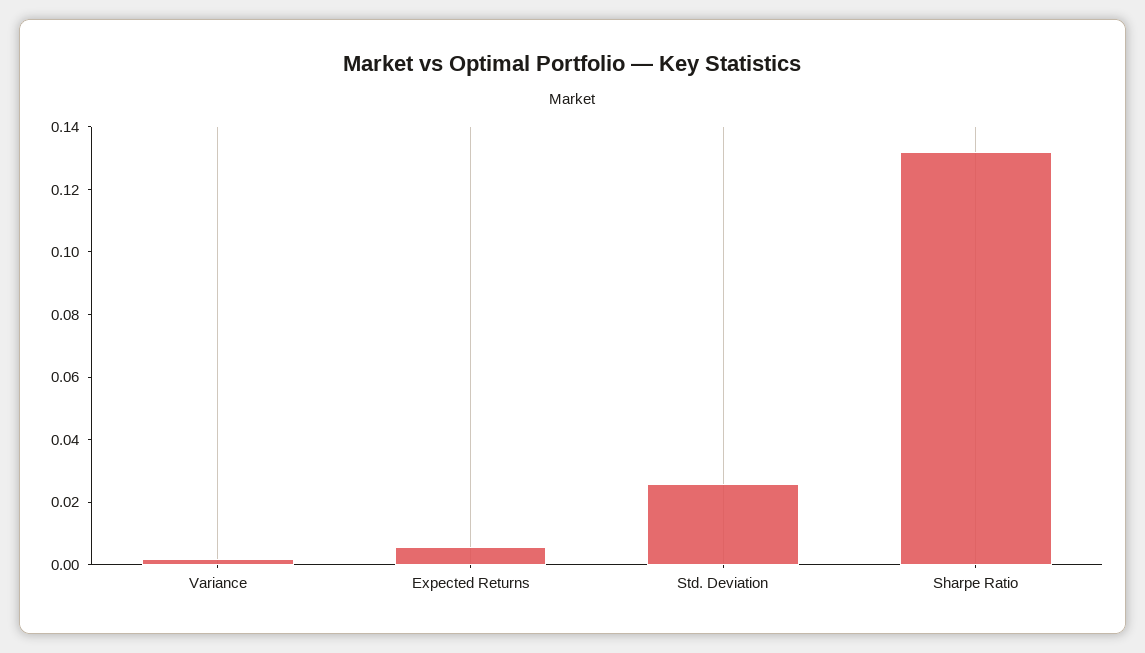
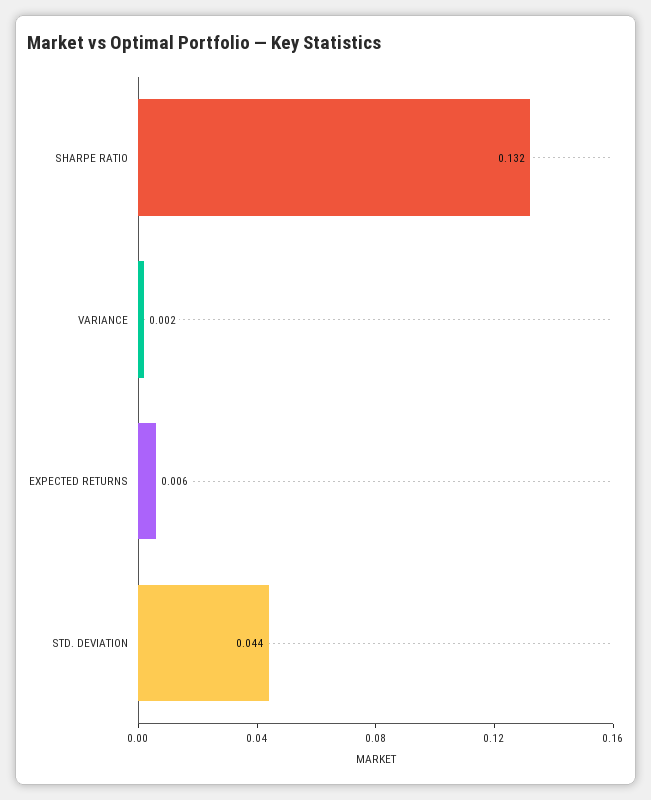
Std. Deviation: 0.025 -> 0.044

